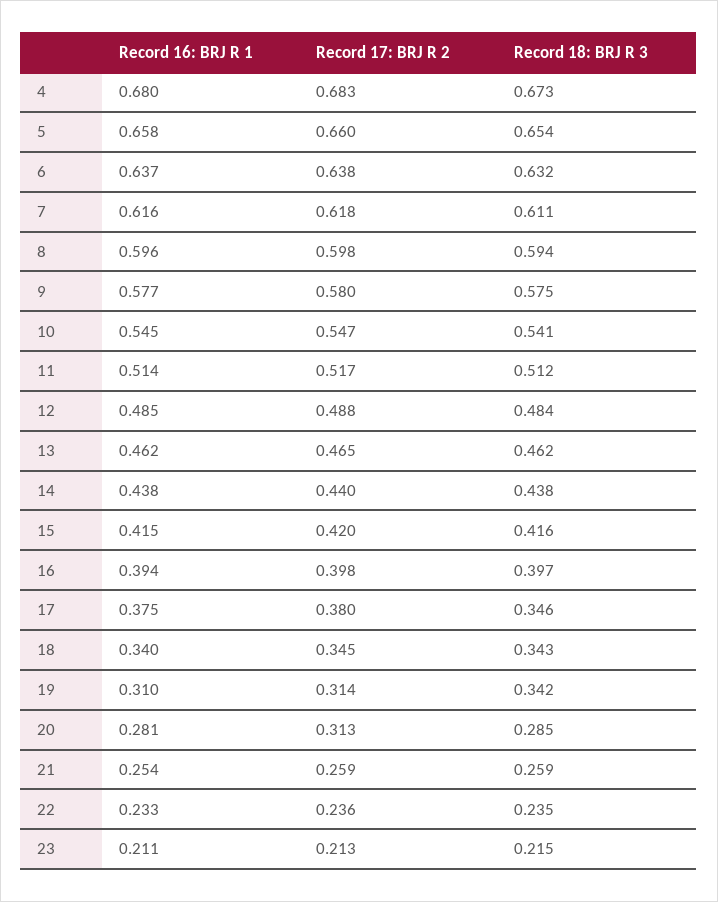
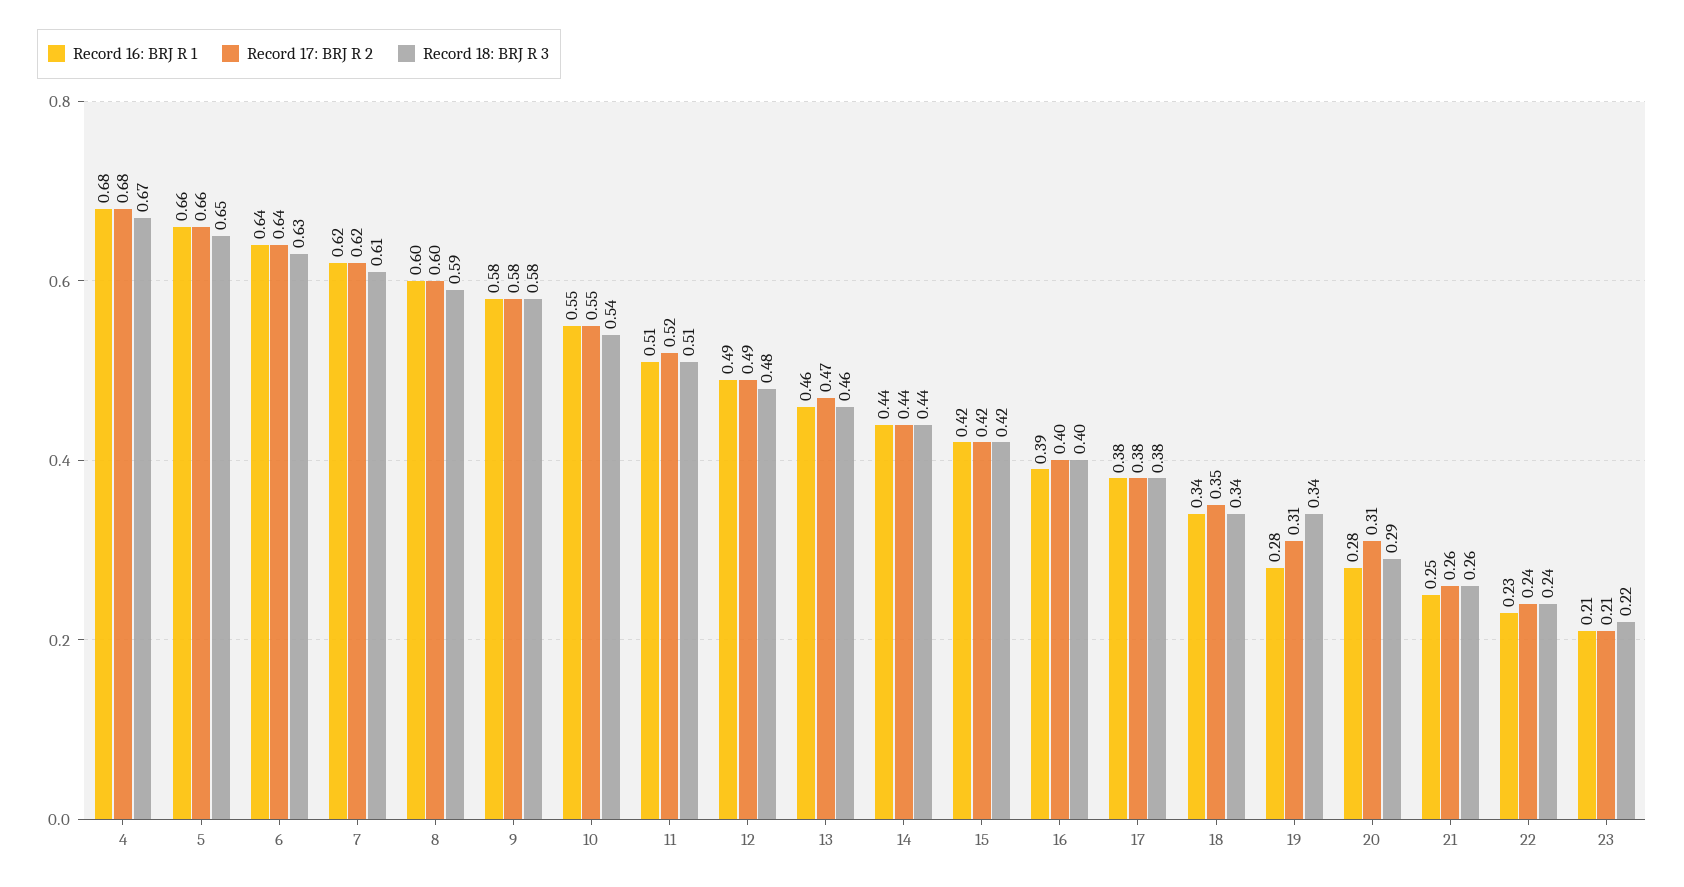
Record 18: BRJ R 3, 17: 0.346 -> 0.38
Record 16: BRJ R 1, 19: 0.31 -> 0.28

